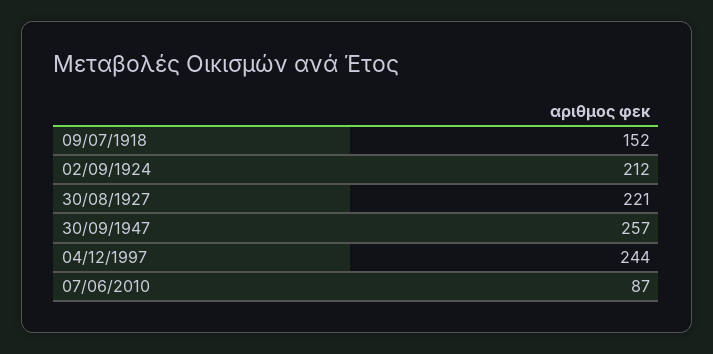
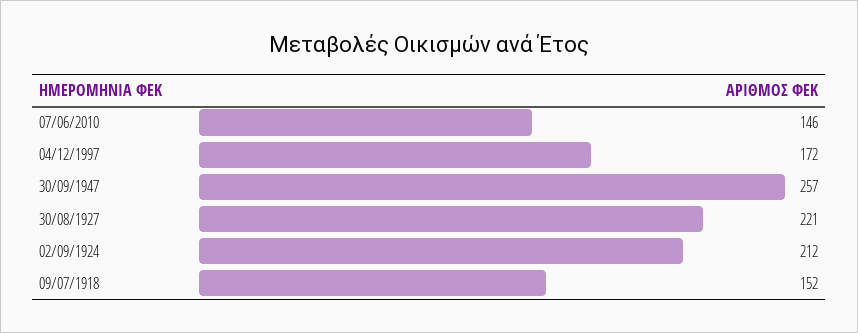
04/12/1997: 244 -> 172
07/06/2010: 87 -> 146

